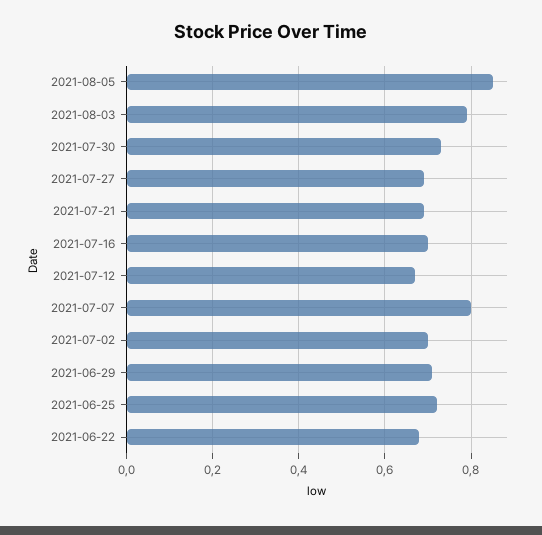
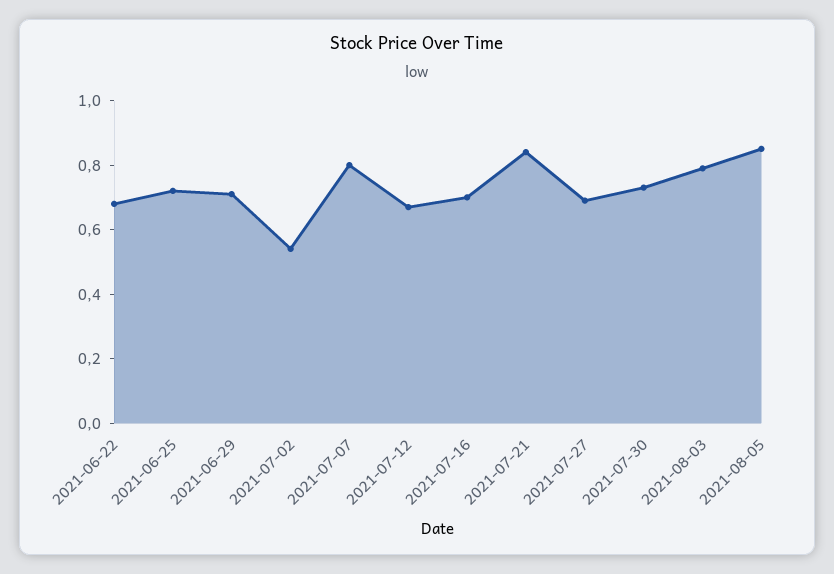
2021-07-21: 0.7 -> 0.85
2021-07-02: 0.7 -> 0.55

